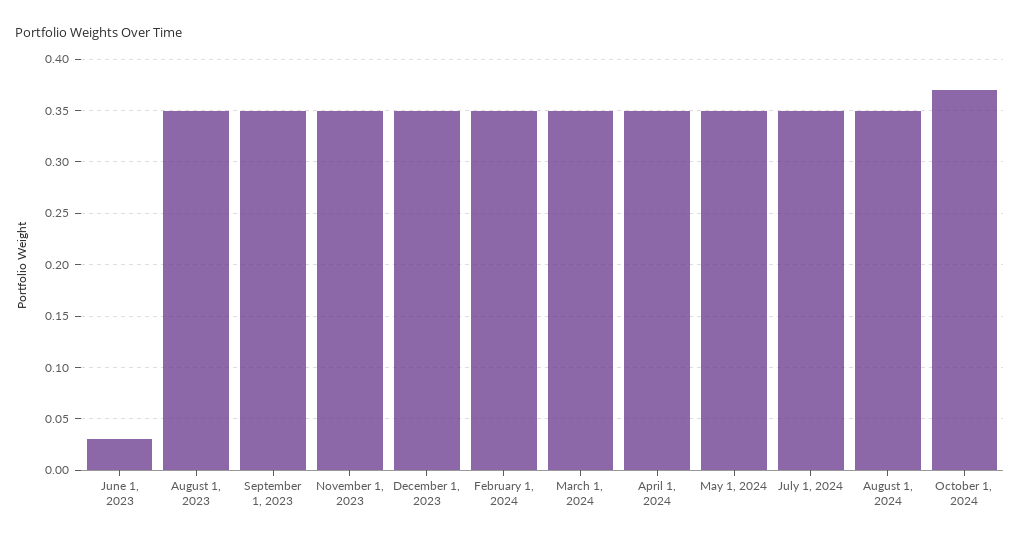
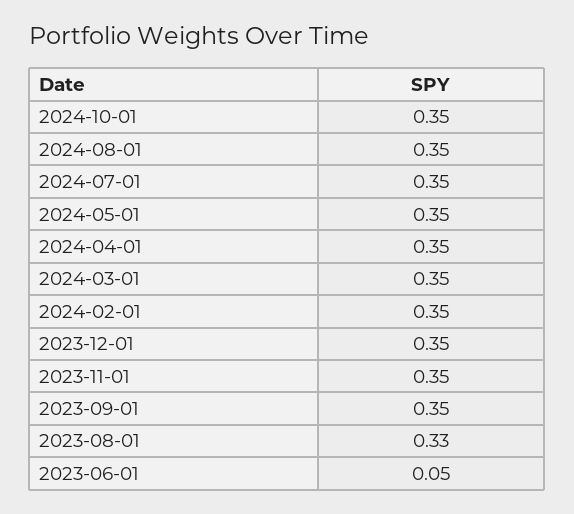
June 1, 2023: 0.03 -> 0.05
August 1, 2023: 0.35 -> 0.33
October 1, 2024: 0.37 -> 0.35

